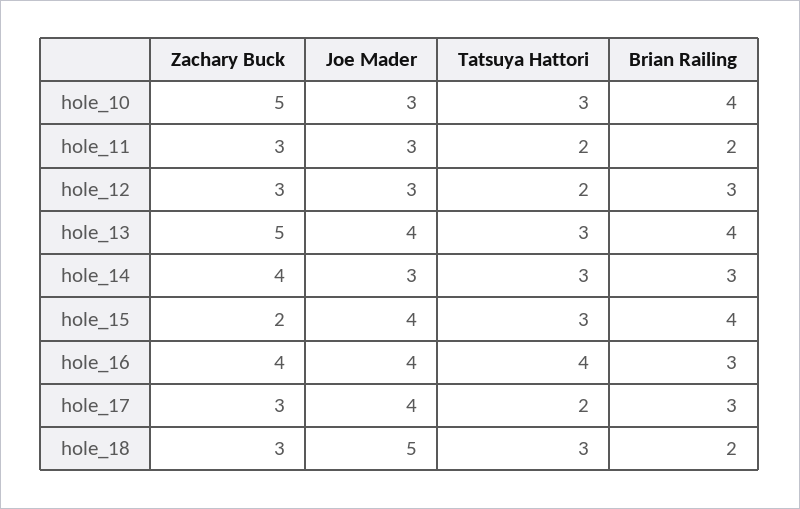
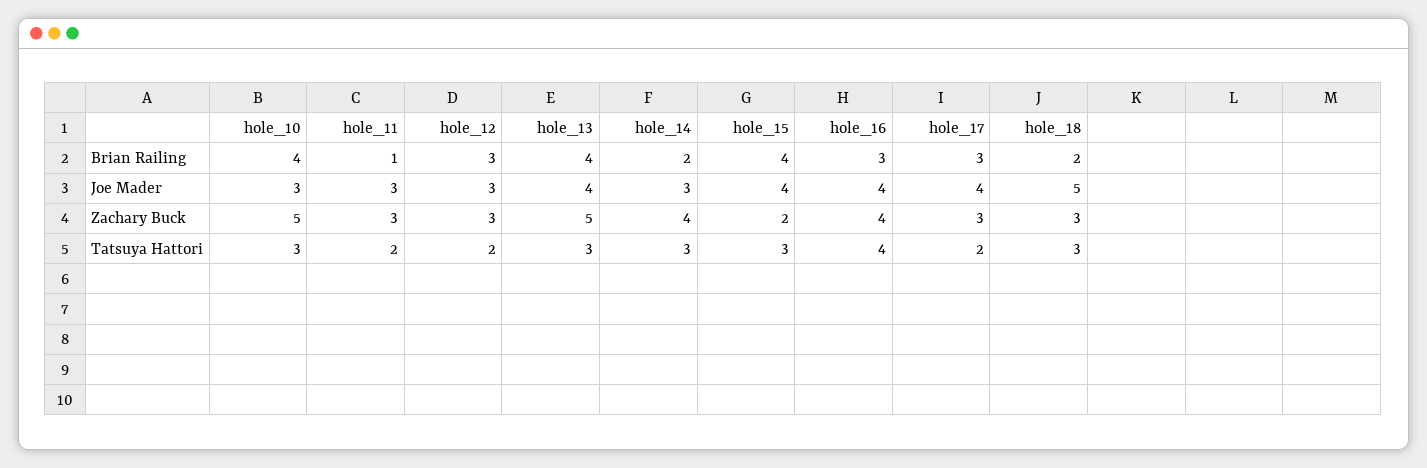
Brian Railing, hole_11: 2 -> 1
Brian Railing, hole_14: 3 -> 2

